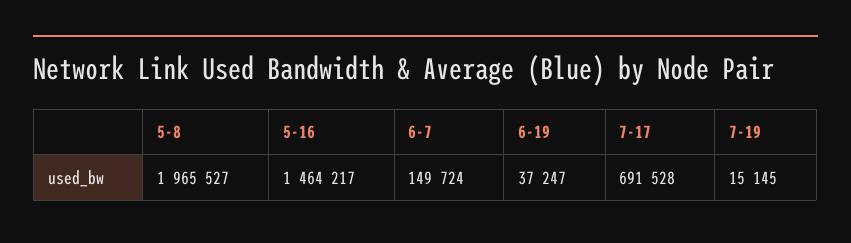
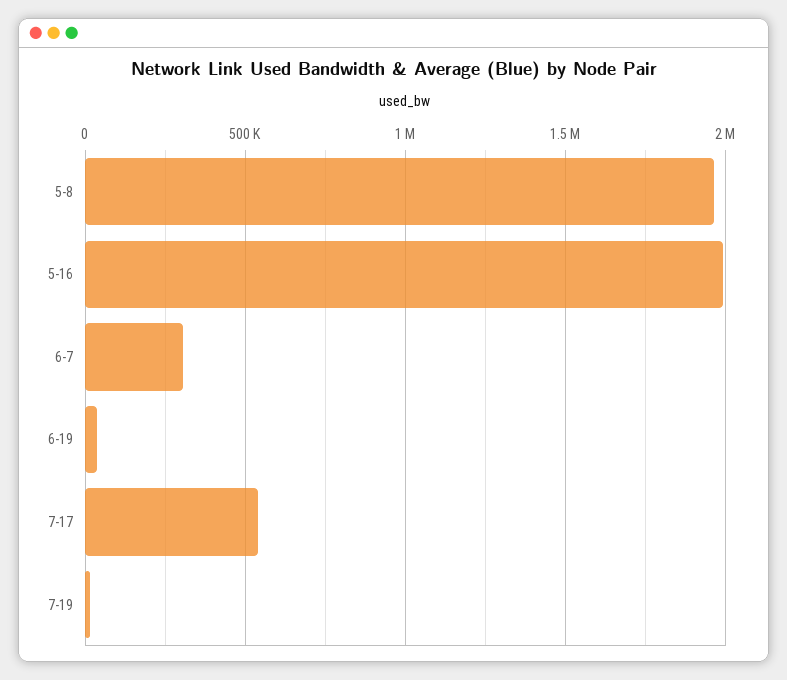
5-16: 1464217 -> 2000000
6-7: 149724 -> 300000
7-17: 691528 -> 550000

